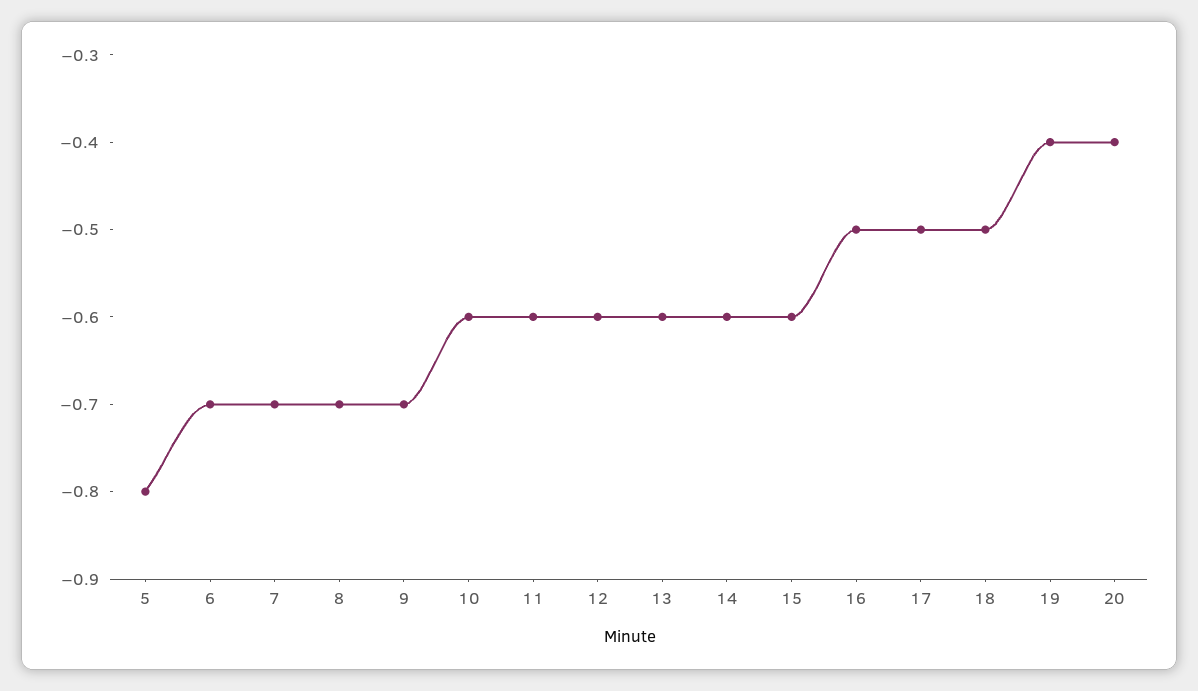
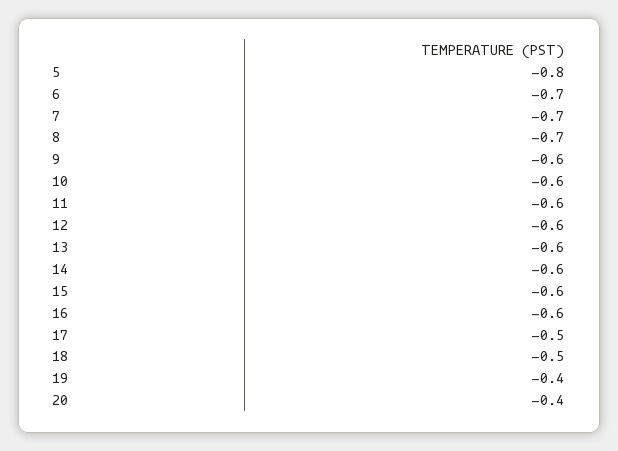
9: -0.7 -> -0.6
16: -0.5 -> -0.6

